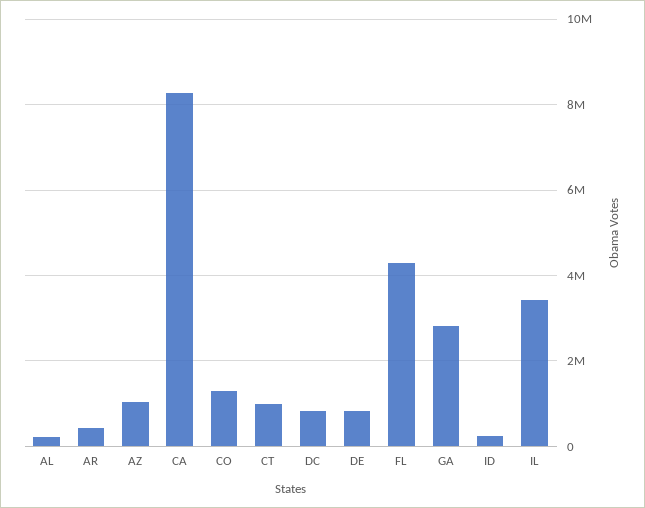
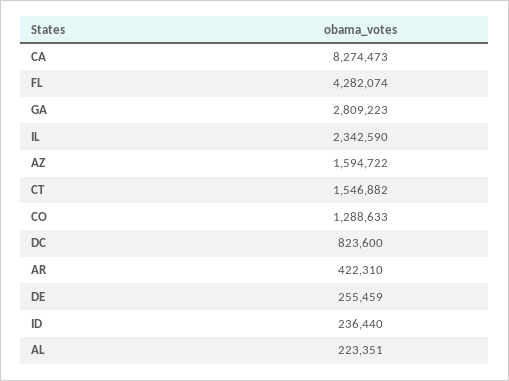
AZ: 1000000 -> 1594722
CT: 1000000 -> 1546882
DE: 800000 -> 255459
IL: 3400000 -> 2342590

